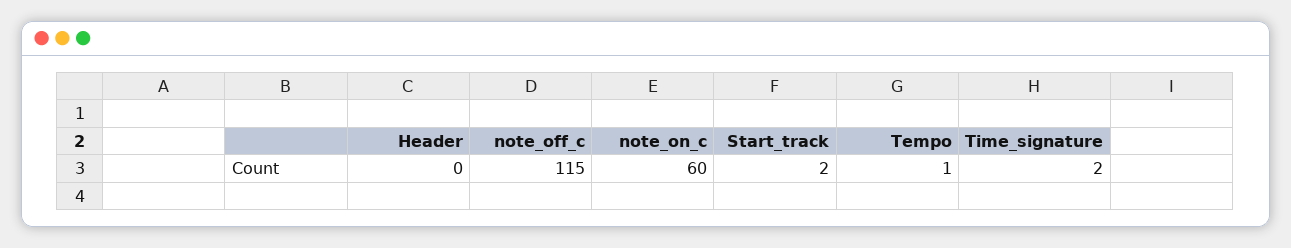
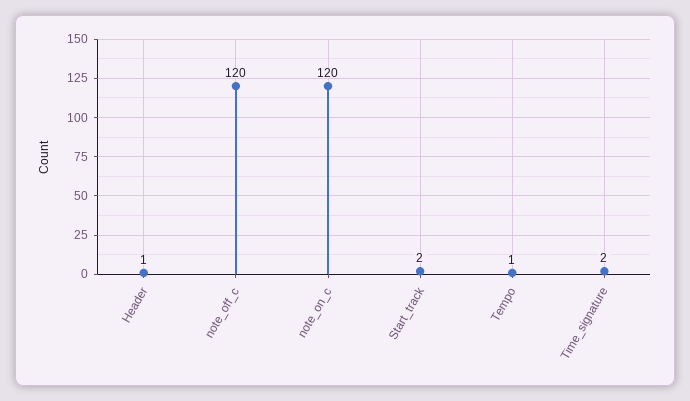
Header: 0 -> 1
note_off_c: 115 -> 120
note_on_c: 60 -> 120

